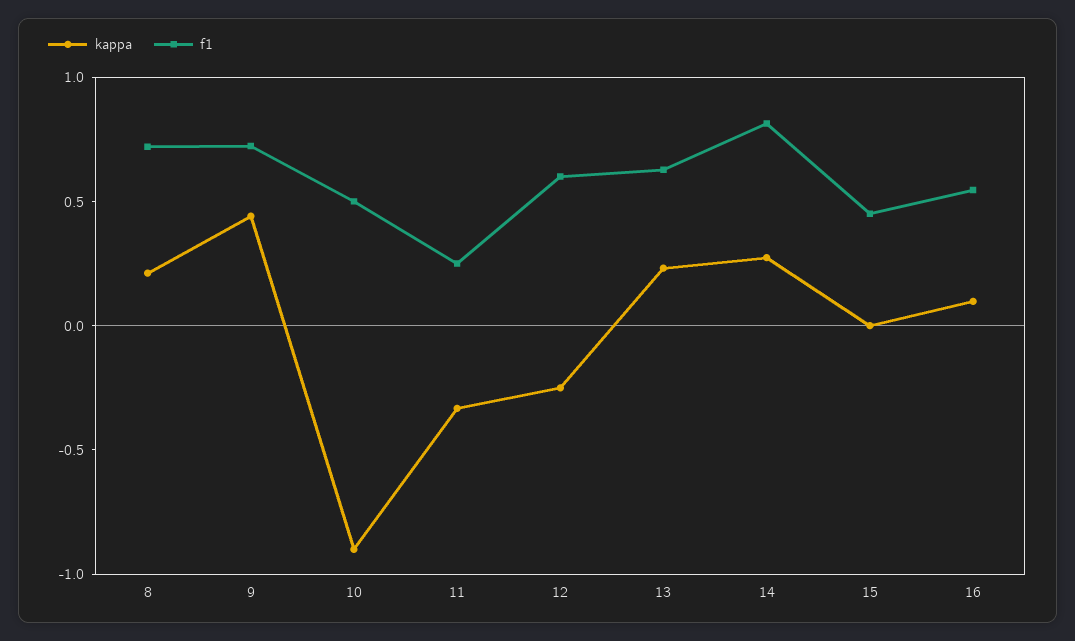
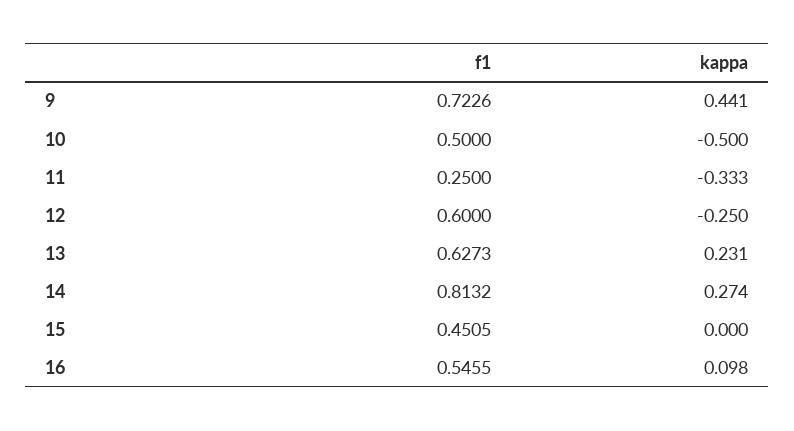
kappa, 8: 0.2 -> none
f1, 8: 0.7 -> none
kappa, 10: -0.9 -> -0.5

